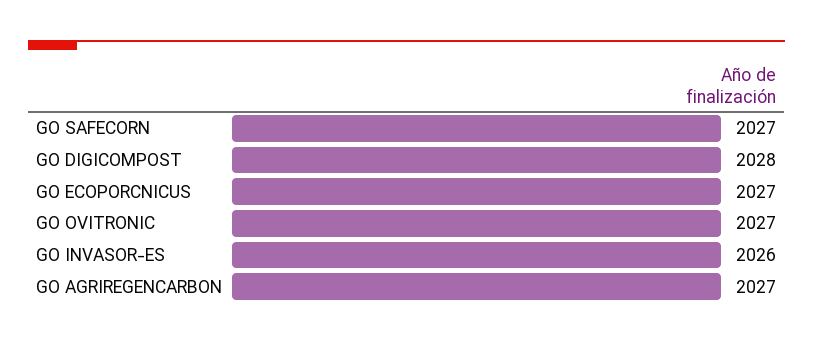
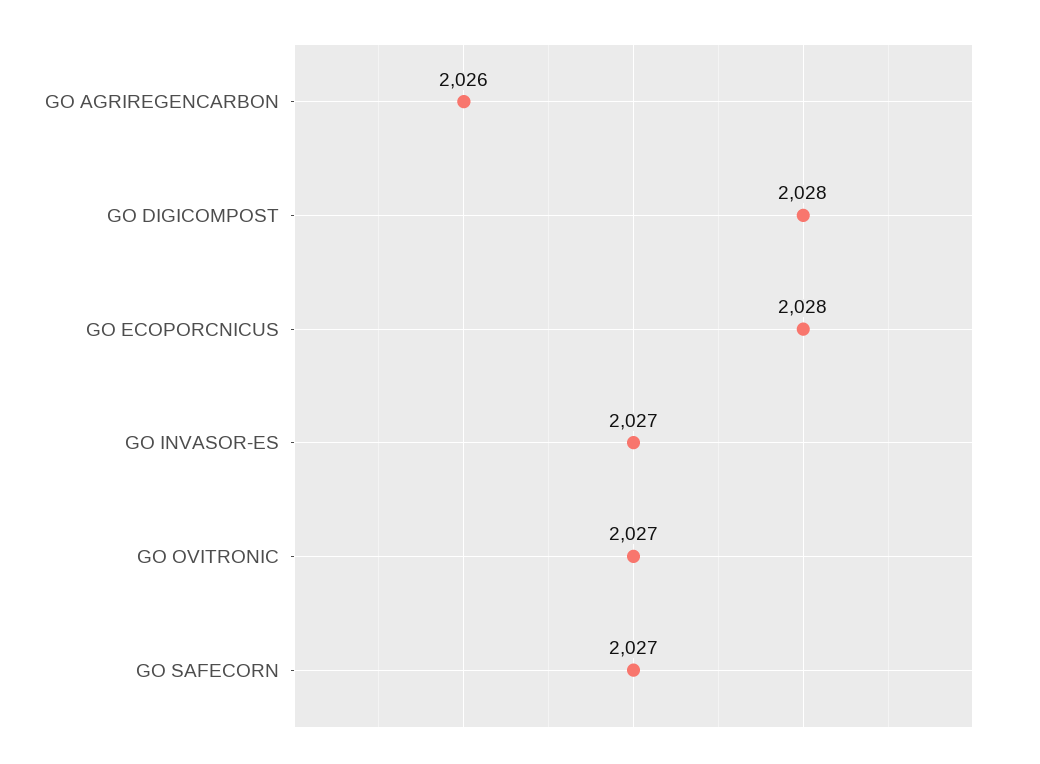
GO ECOPORCNICUS: 2027 -> 2028
GO INVASOR-ES: 2026 -> 2027
GO AGRIREGENCARBON: 2027 -> 2026

